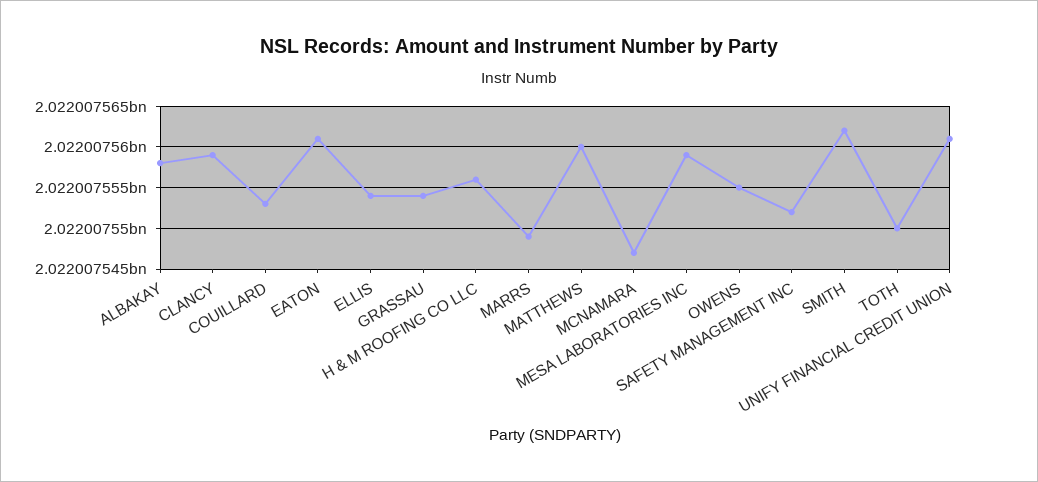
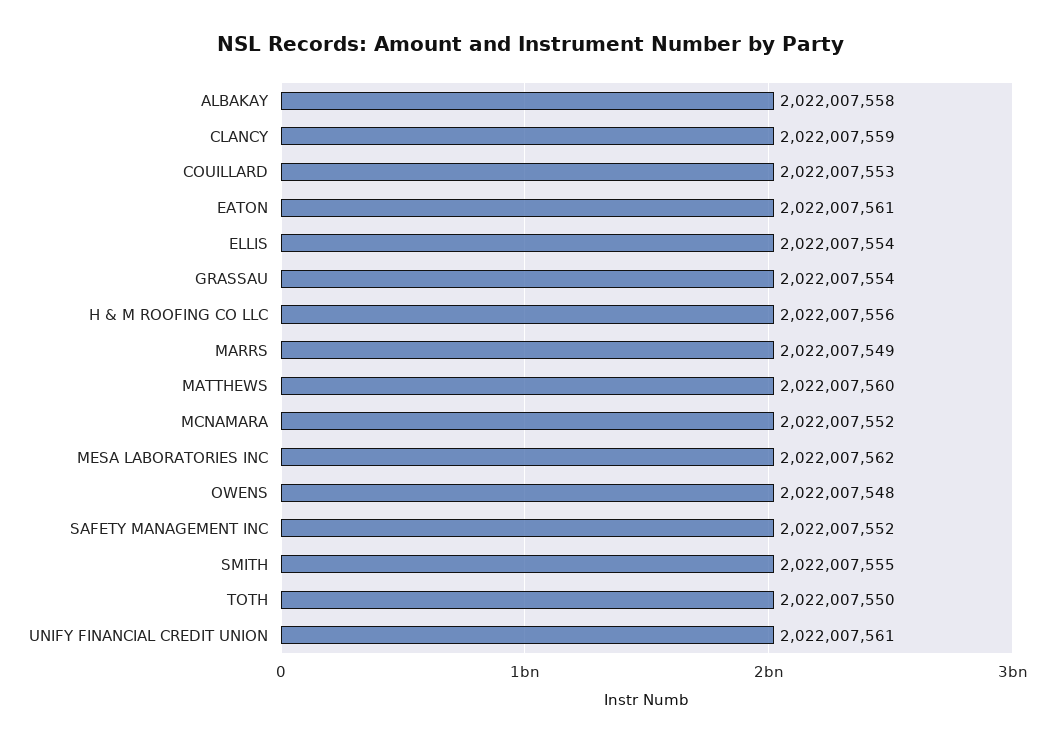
MCNAMARA: 2022007547 -> 2022007552
MESA LABORATORIES INC: 2022007559 -> 2022007562
OWENS: 2022007555 -> 2022007548
SMITH: 2022007562 -> 2022007555

